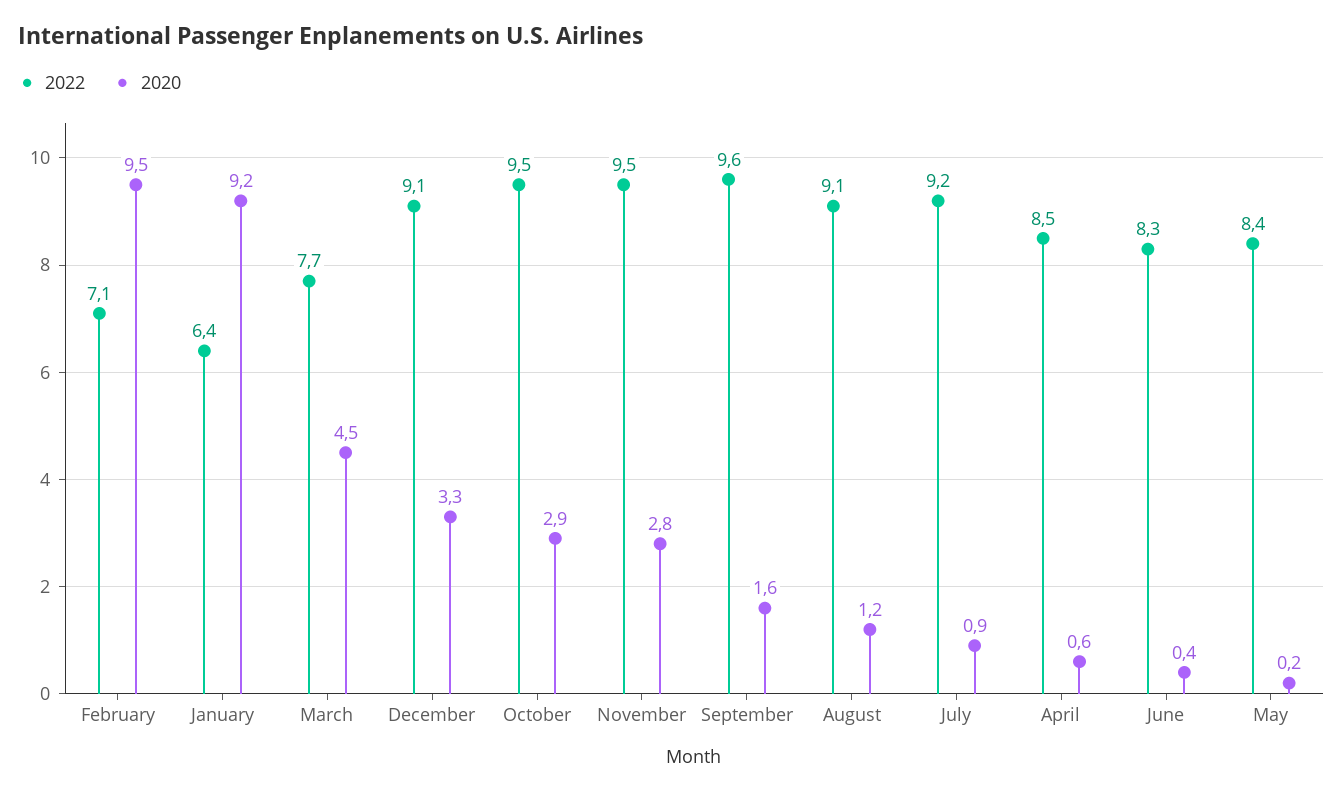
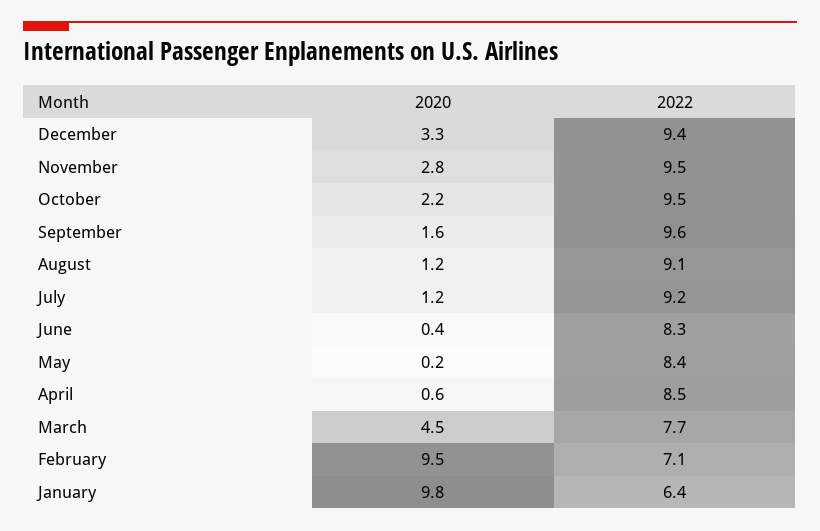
2020, January: 9.2 -> 9.8
2022, December: 9.1 -> 9.4
2020, October: 2.9 -> 2.2
2020, July: 0.9 -> 1.2

